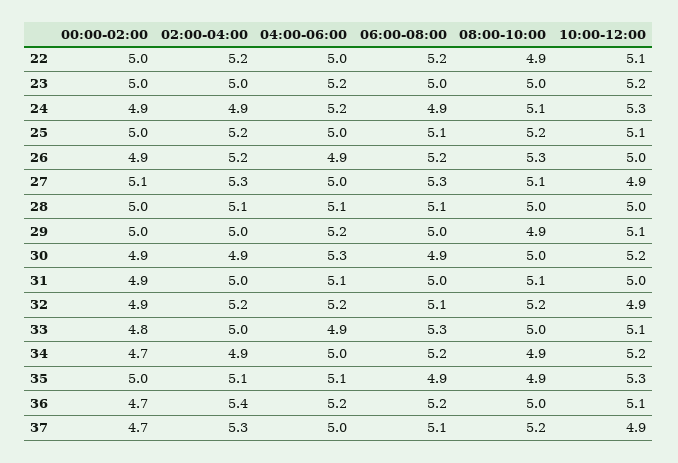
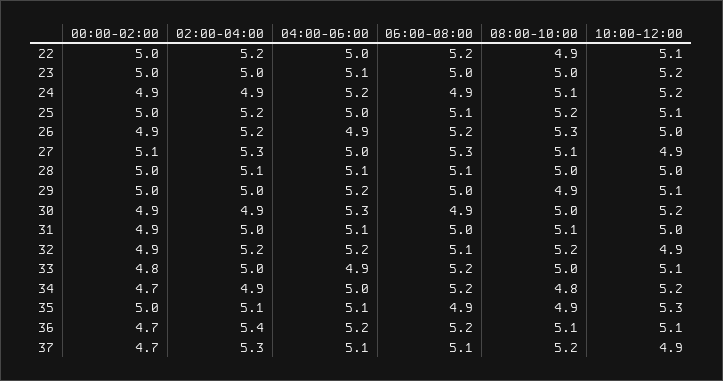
04:00-06:00, 23: 5.2 -> 5.1
10:00-12:00, 24: 5.3 -> 5.2
06:00-08:00, 33: 5.3 -> 5.2
08:00-10:00, 34: 4.9 -> 4.8
08:00-10:00, 36: 5 -> 5.1
04:00-06:00, 37: 5 -> 5.1

